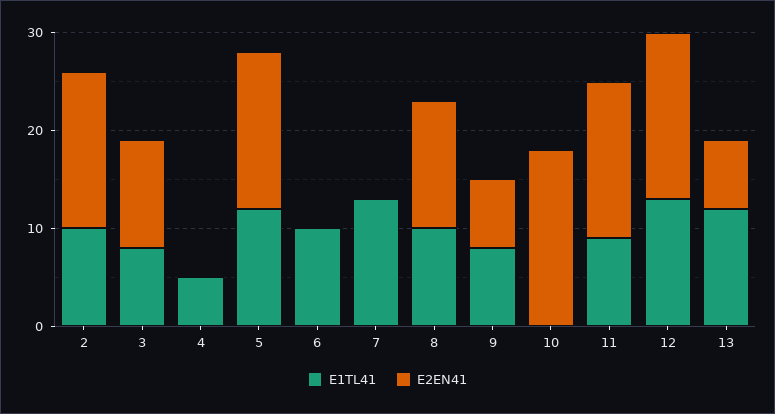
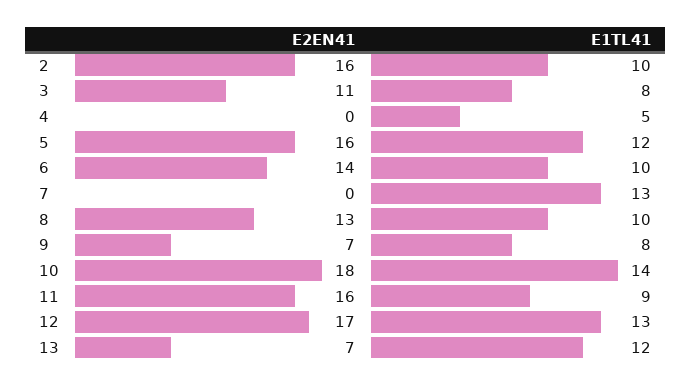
E2EN41, 6: 0 -> 14
E1TL41, 10: 0 -> 14

